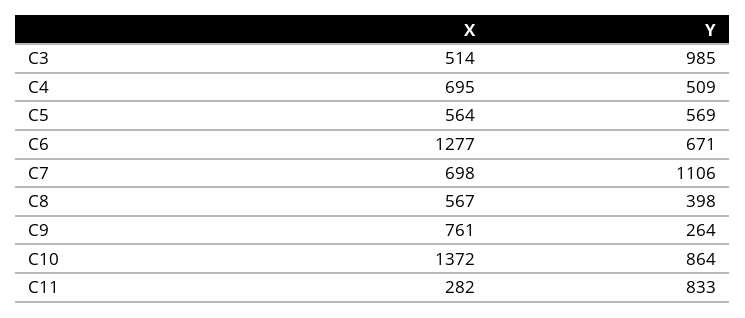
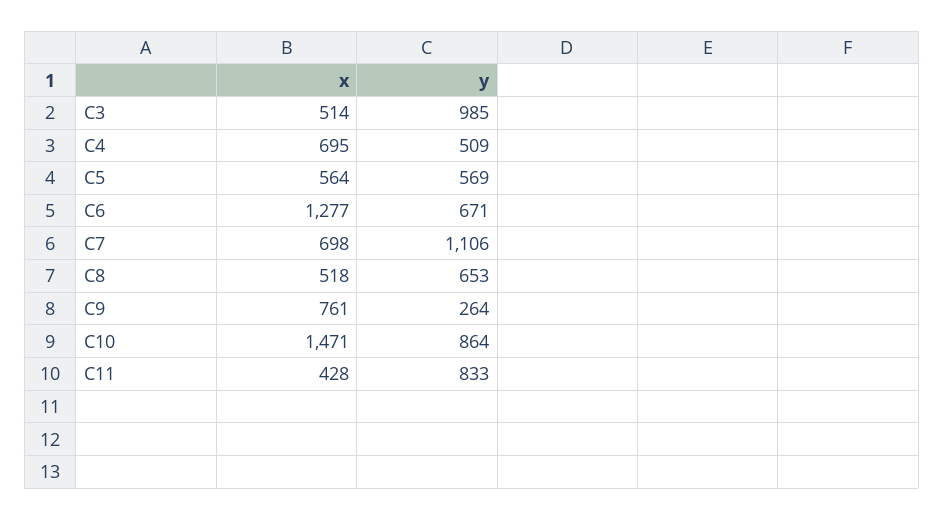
X, C8: 567 -> 518
Y, C8: 398 -> 653
X, C10: 1372 -> 1471
X, C11: 282 -> 428

